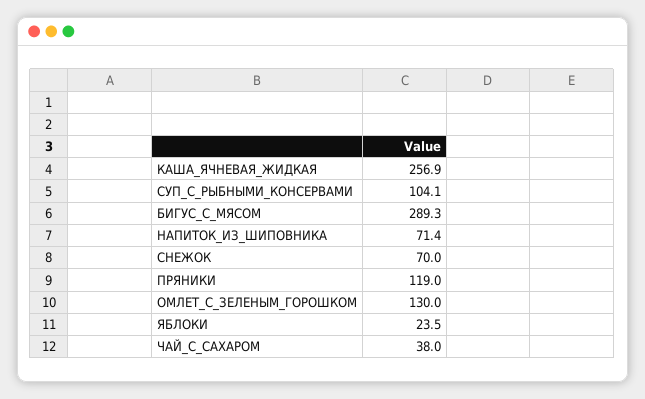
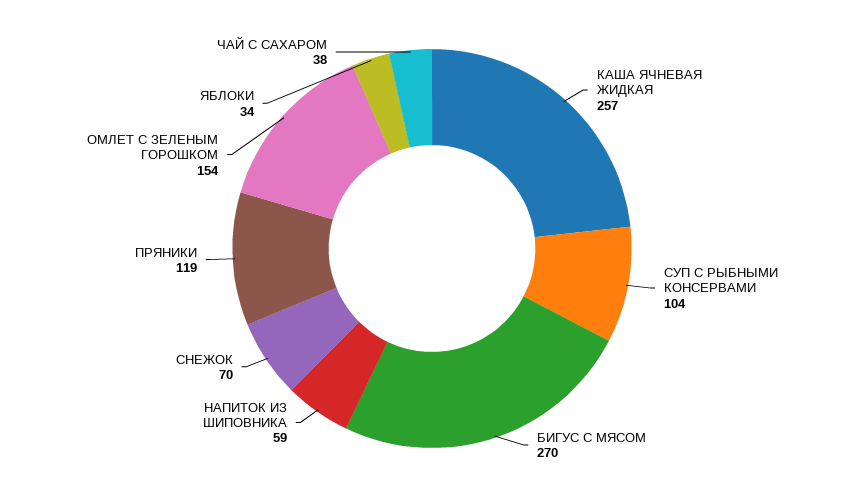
БИГУС_С_МЯСОМ: 289.3 -> 270
НАПИТОК_ИЗ_ШИПОВНИКА: 71.4 -> 59
ОМЛЕТ_С_ЗЕЛЕНЫМ_ГОРОШКОМ: 130 -> 154
ЯБЛОКИ: 23.5 -> 34

